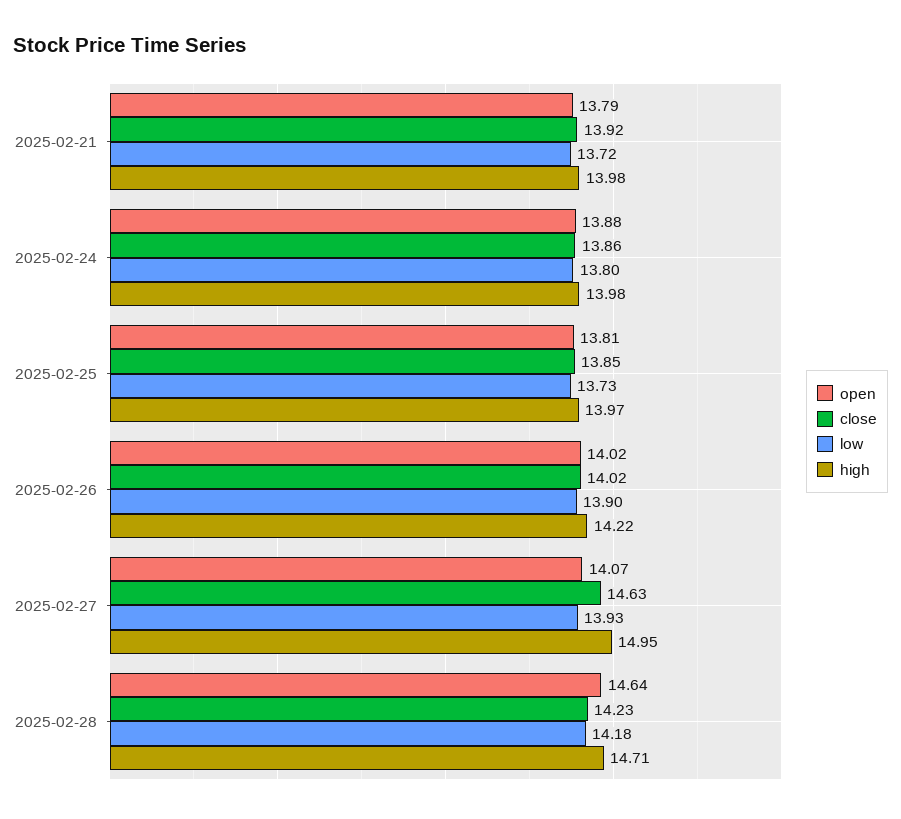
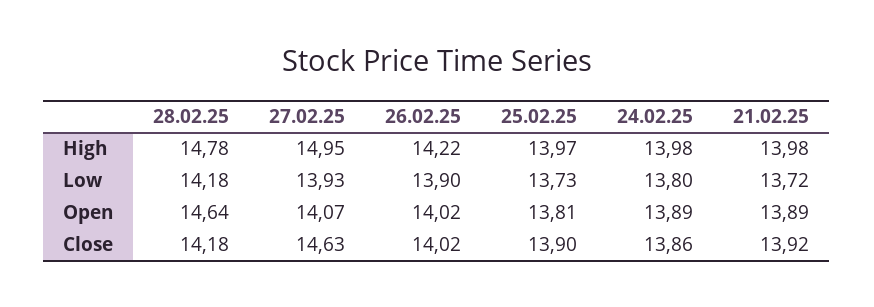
open, 2025-02-21: 13.79 -> 13.89
open, 2025-02-24: 13.88 -> 13.89
close, 2025-02-25: 13.85 -> 13.9
close, 2025-02-28: 14.23 -> 14.18
high, 2025-02-28: 14.71 -> 14.78

